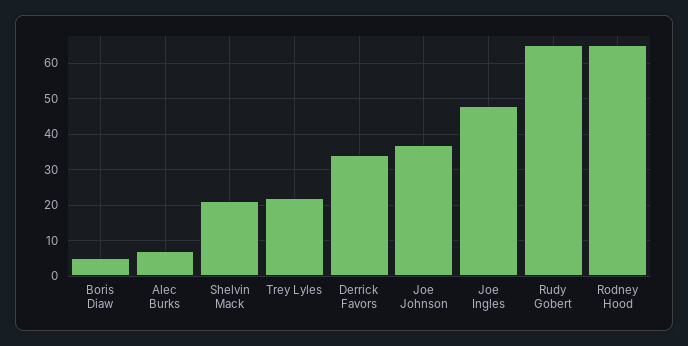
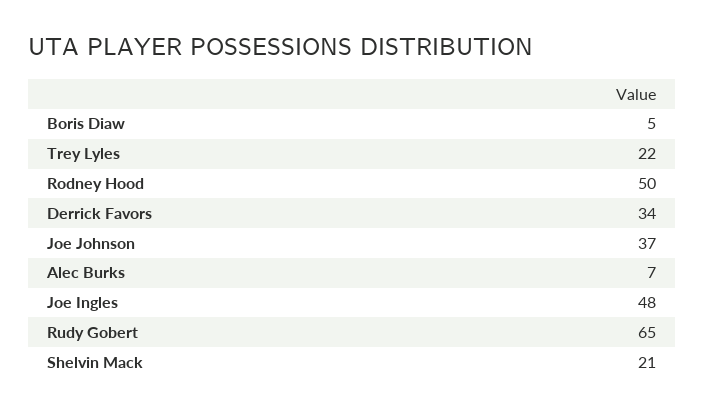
Rodney Hood: 65 -> 50

